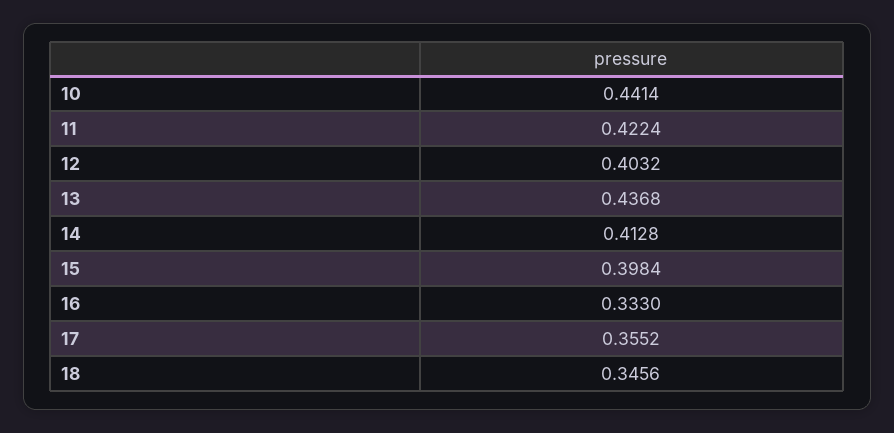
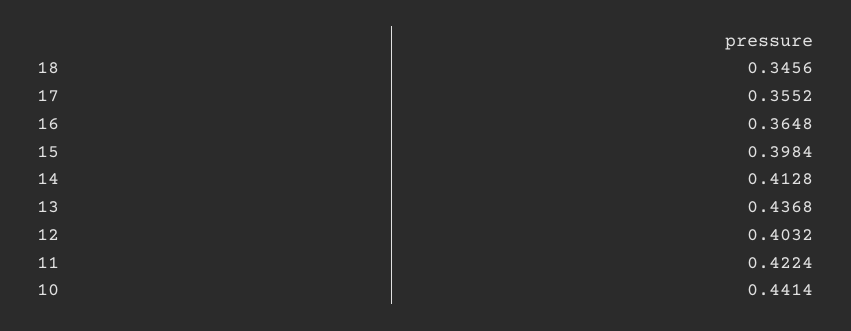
16: 0.333 -> 0.3648

